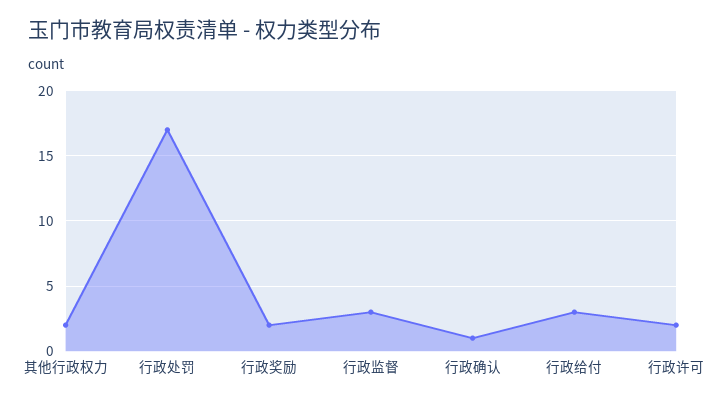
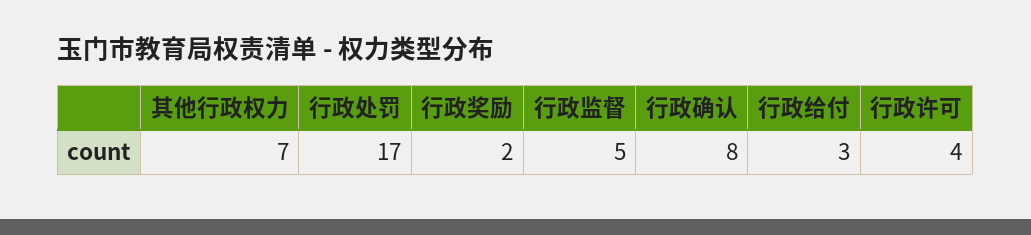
其他行政权力: 2 -> 7
行政监督: 3 -> 5
行政确认: 1 -> 8
行政许可: 2 -> 4

